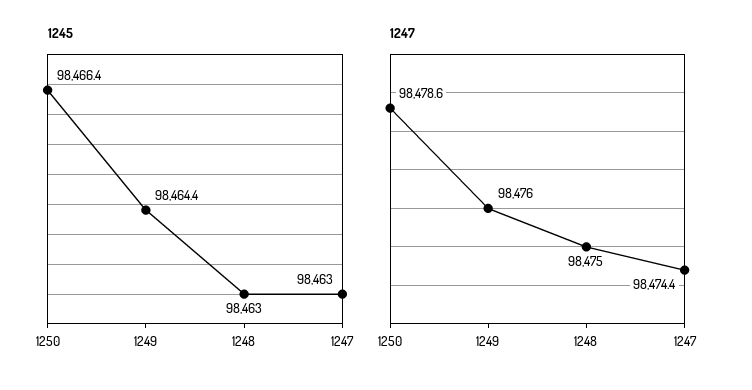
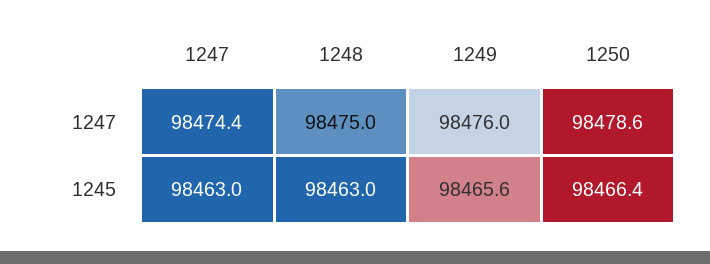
1245, 1249: 98464.4 -> 98465.6

